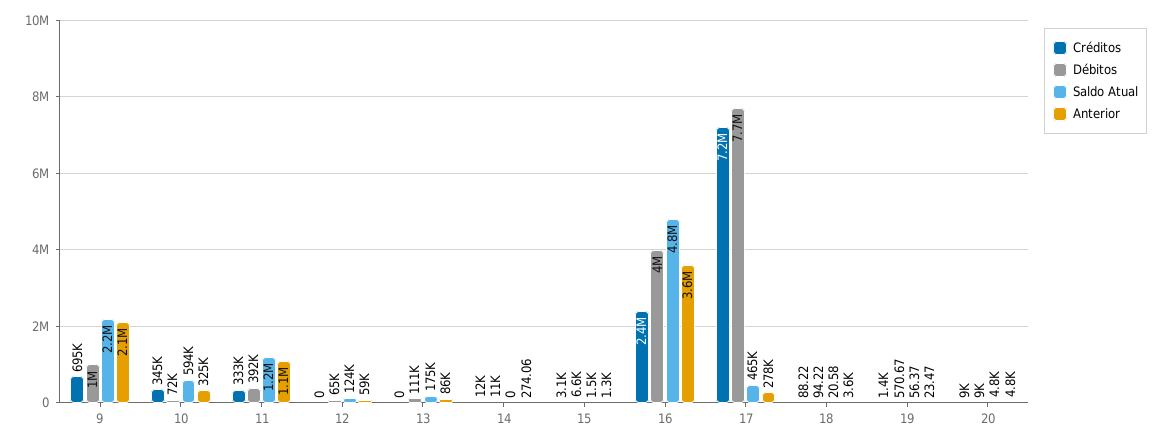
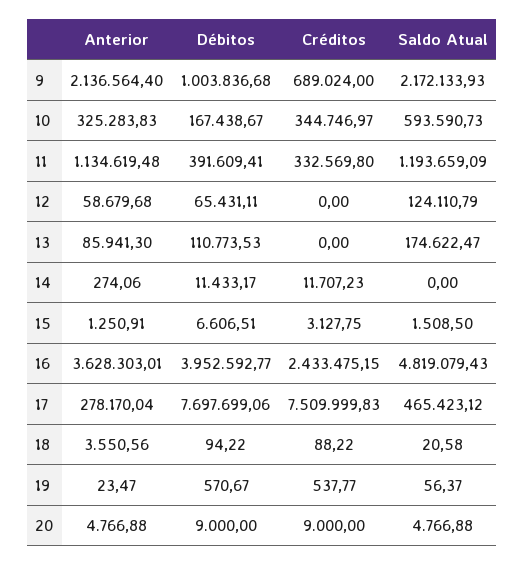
Créditos, 9: 695000 -> 689024
Débitos, 10: 72000 -> 167438.67
Créditos, 17: 7200000 -> 7509999.83
Créditos, 19: 1400 -> 537.77

